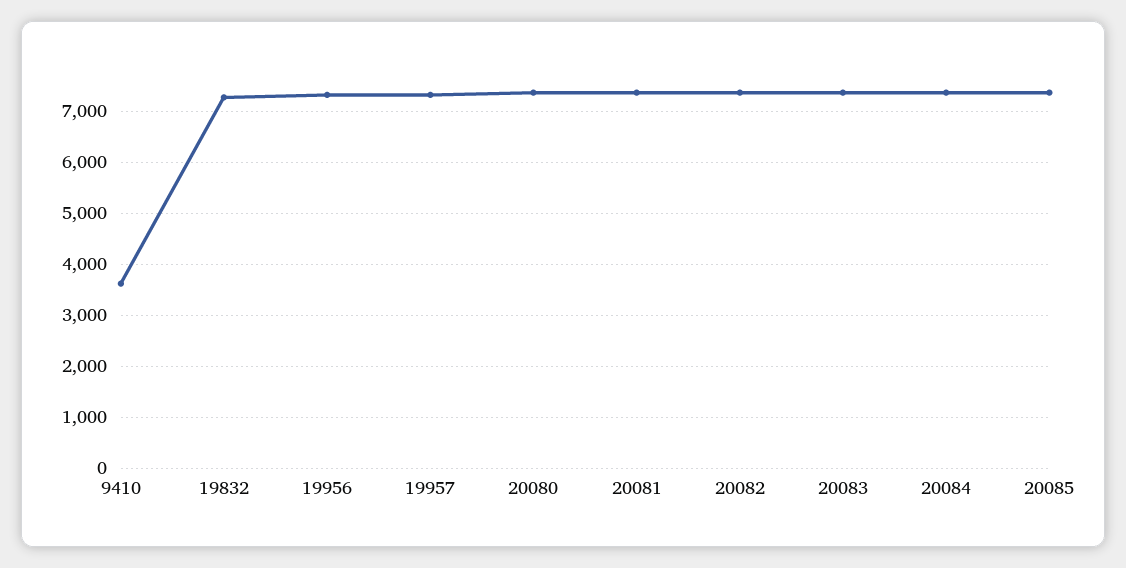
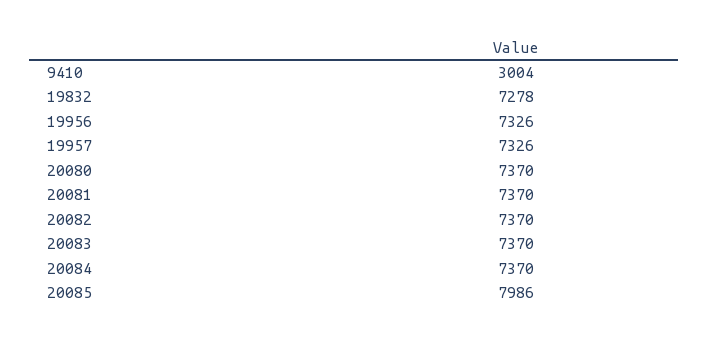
9410: 3600 -> 3004
20085: 7400 -> 7986

